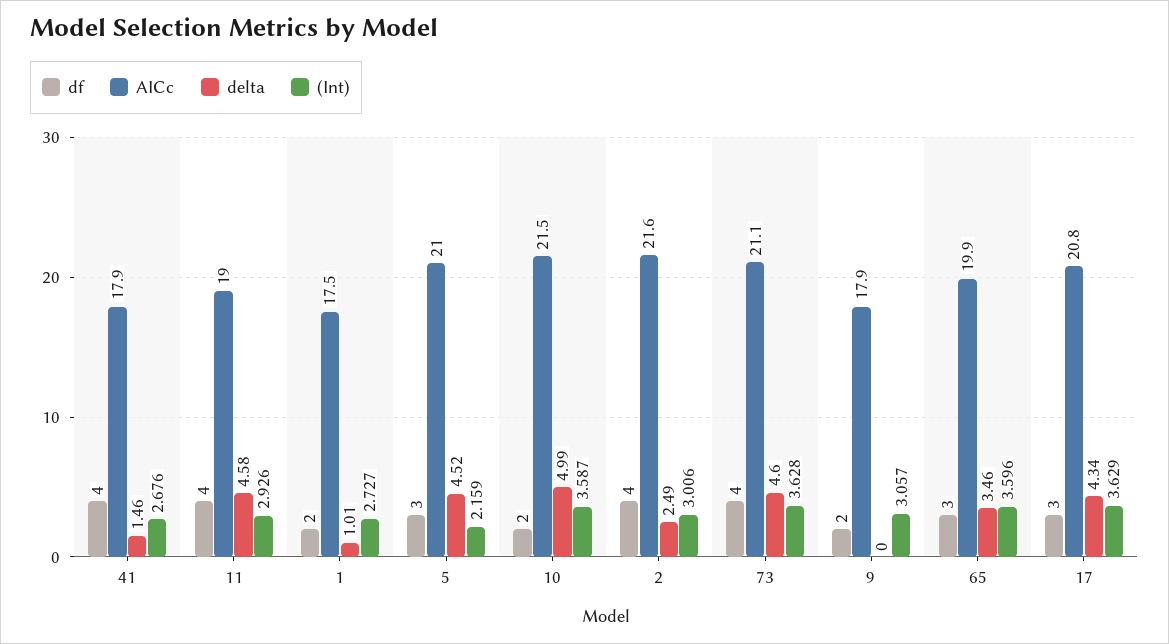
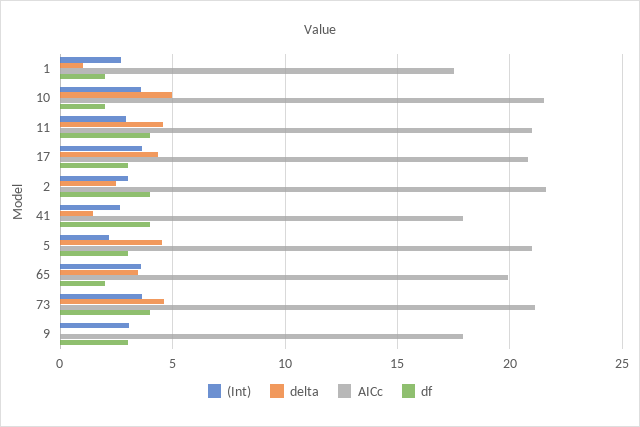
AICc, 11: 19 -> 21
df, 9: 2 -> 3
df, 65: 3 -> 2

